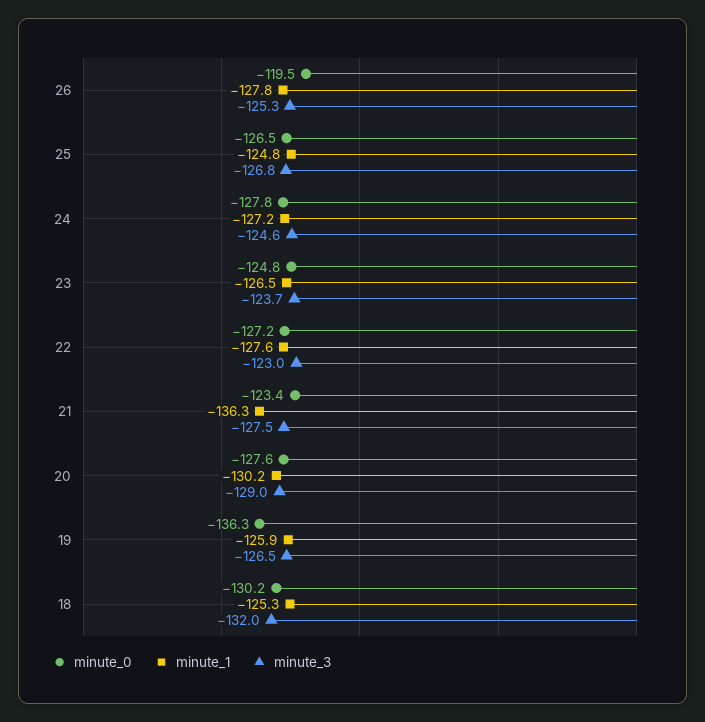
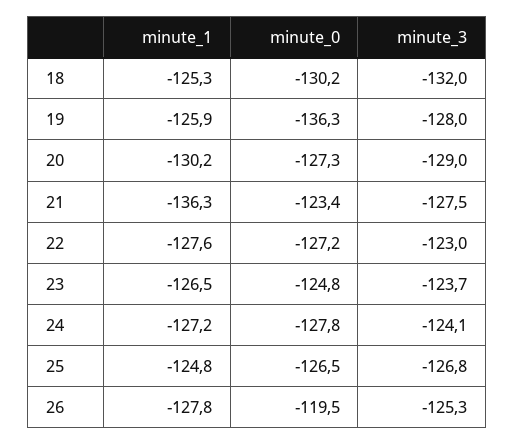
minute_3, 24: -124.6 -> -124.1
minute_0, 20: -127.6 -> -127.3
minute_3, 19: -126.5 -> -128

